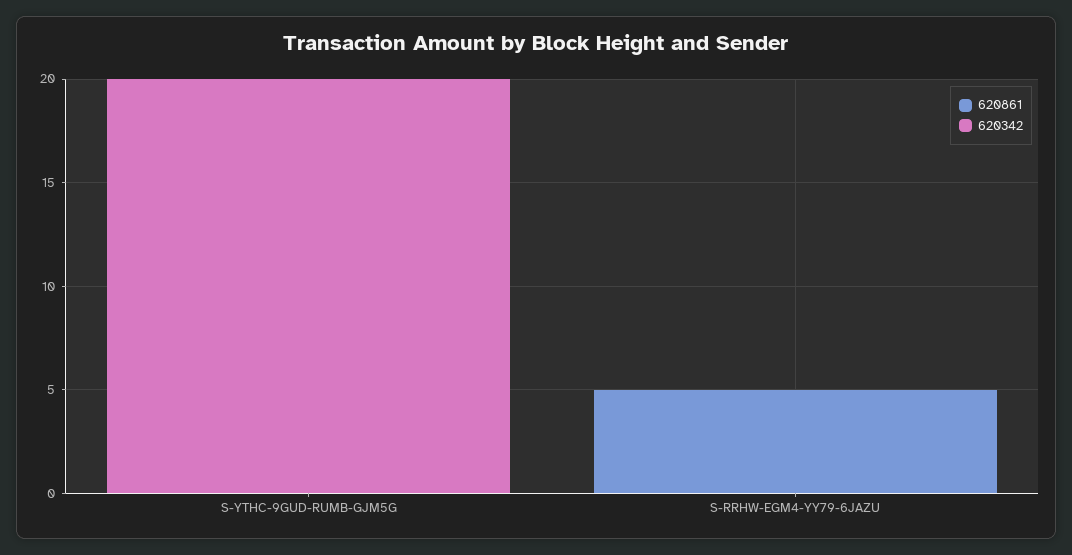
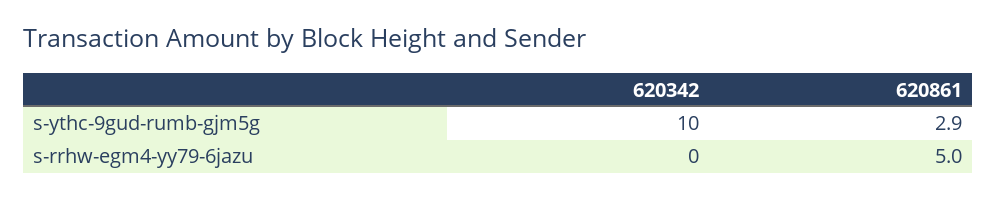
620861, S-YTHC-9GUD-RUMB-GJM5G: 0 -> 2.9
620342, S-YTHC-9GUD-RUMB-GJM5G: 20 -> 10

